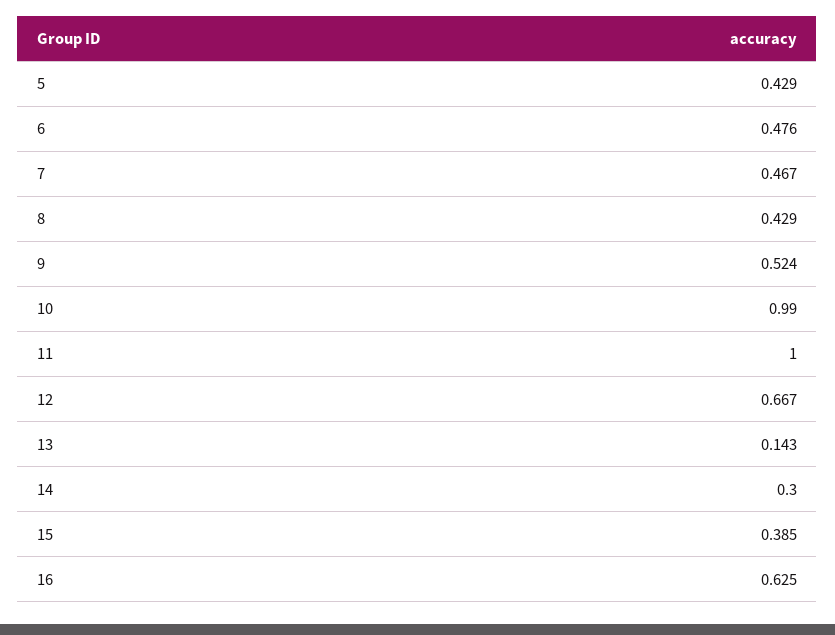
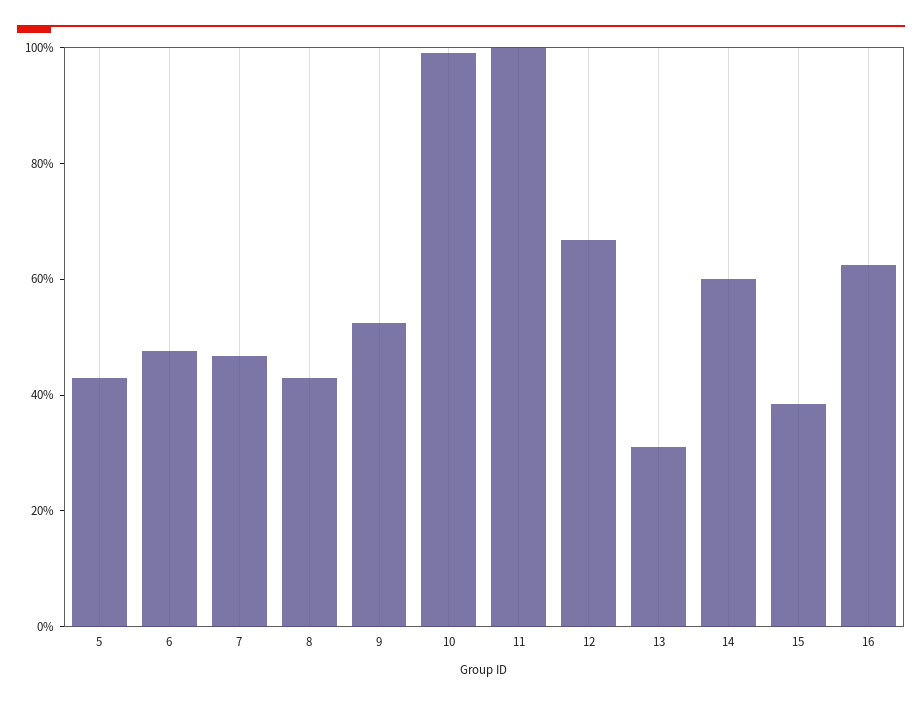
13: 0.143 -> 0.3
14: 0.3 -> 0.6

